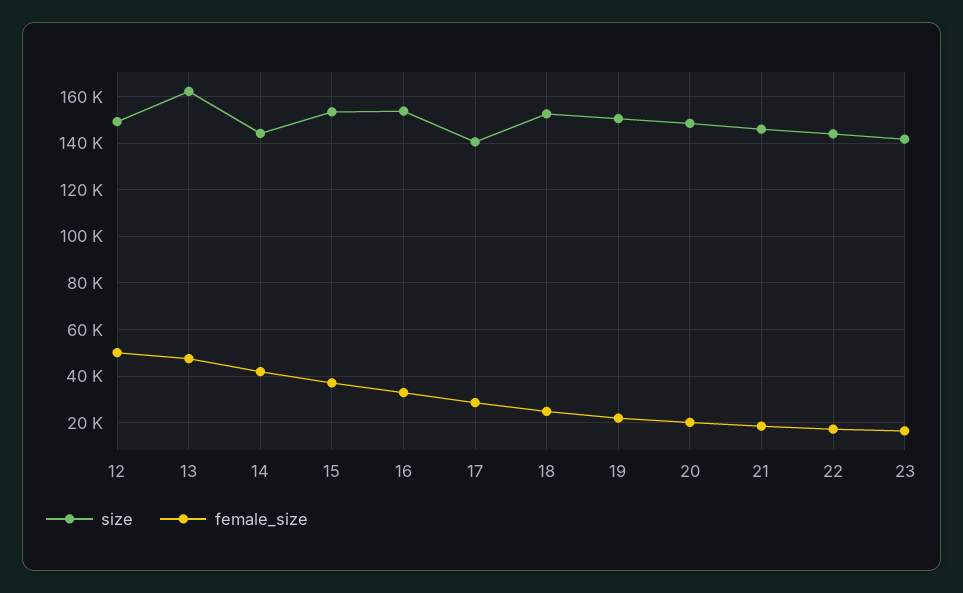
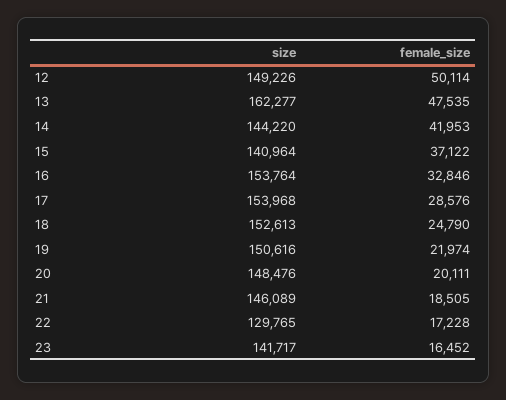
size, 15: 155000 -> 140964
size, 17: 140000 -> 153968
size, 22: 145000 -> 129765

